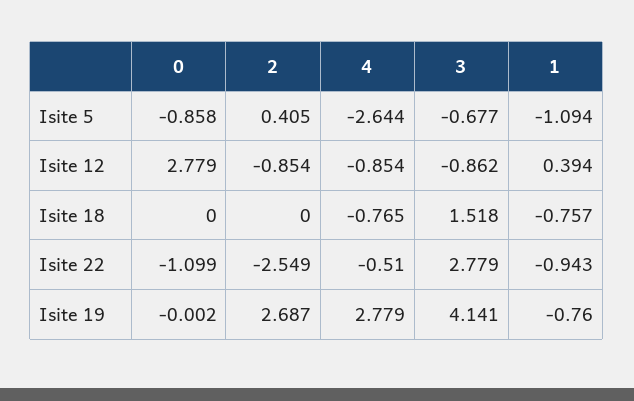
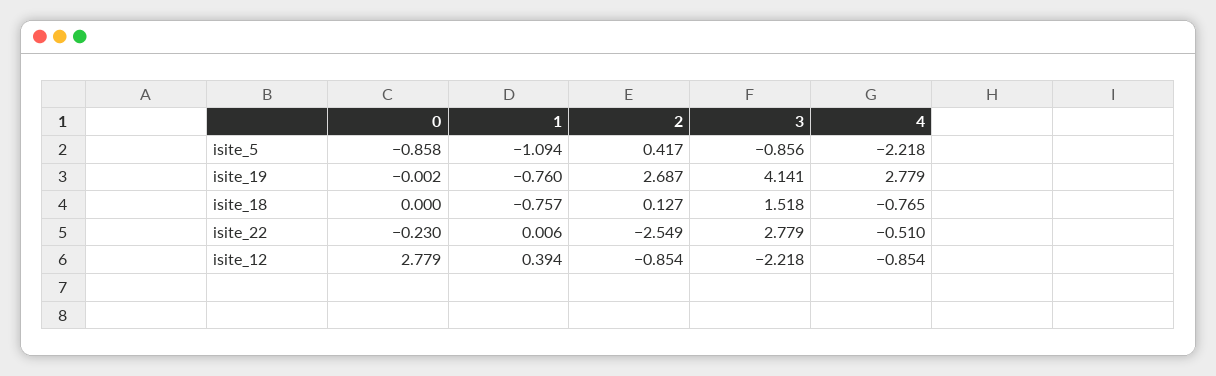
2, Isite 5: 0.405 -> 0.417
4, Isite 5: -2.644 -> -2.218
3, Isite 5: -0.677 -> -0.856
3, Isite 12: -0.862 -> -2.218
2, Isite 18: 0 -> 0.127
0, Isite 22: -1.099 -> -0.23
1, Isite 22: -0.943 -> 0.006

